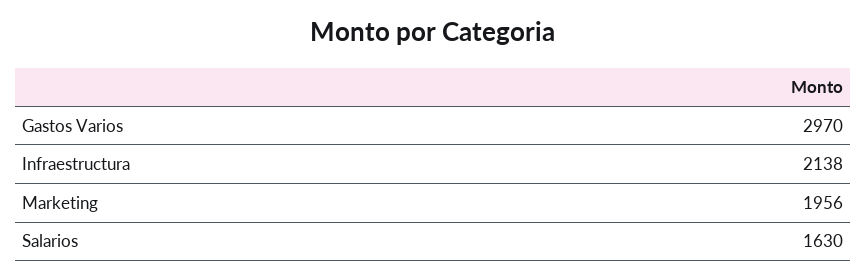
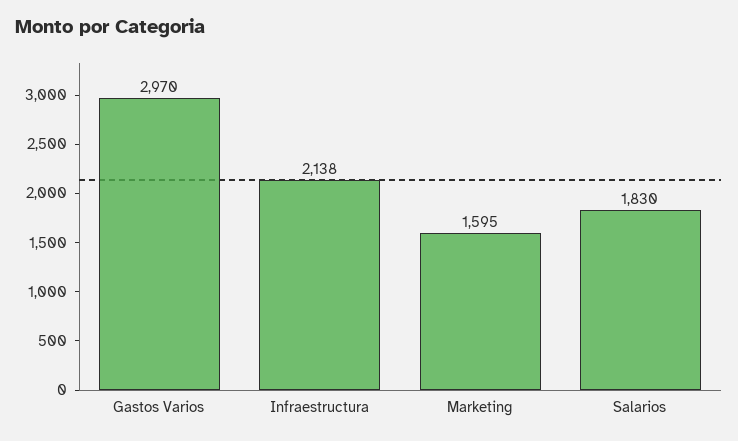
Marketing: 1956 -> 1595
Salarios: 1630 -> 1830

